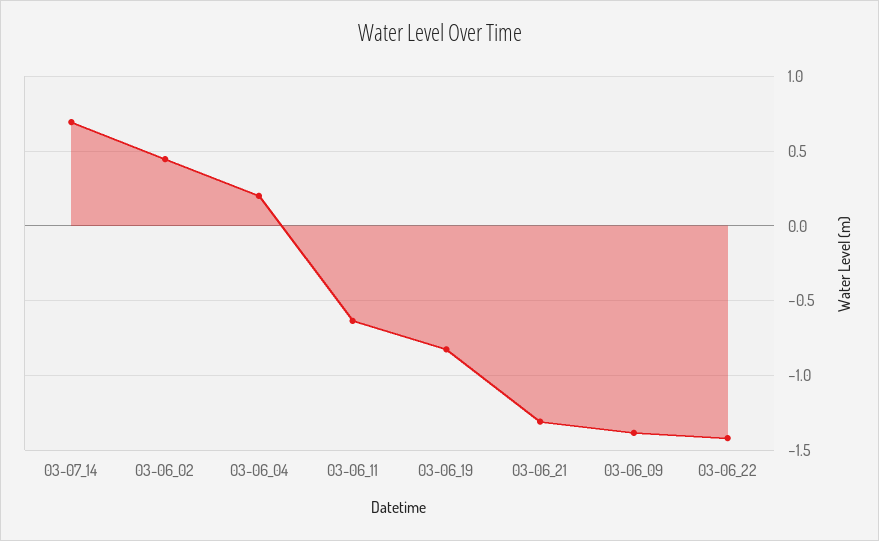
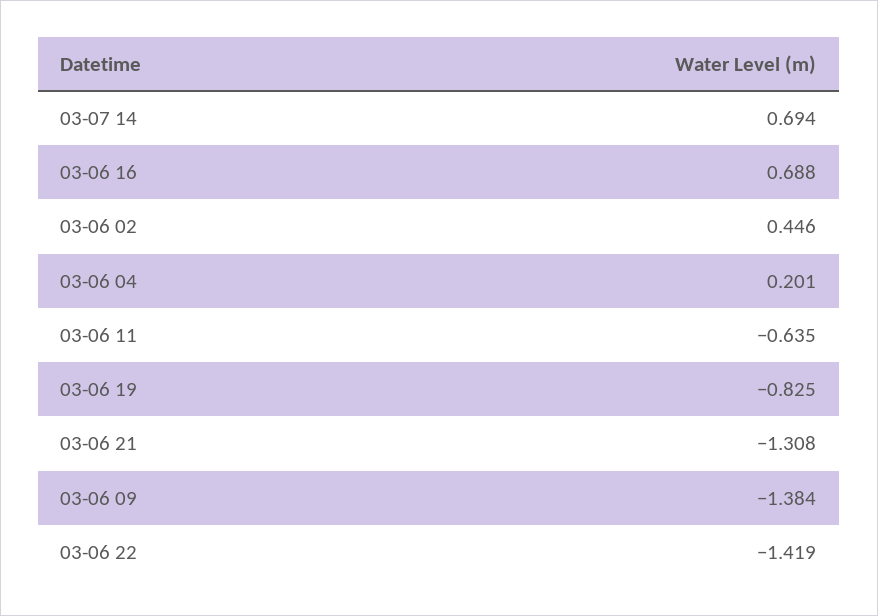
03-06 16: none -> 0.688

